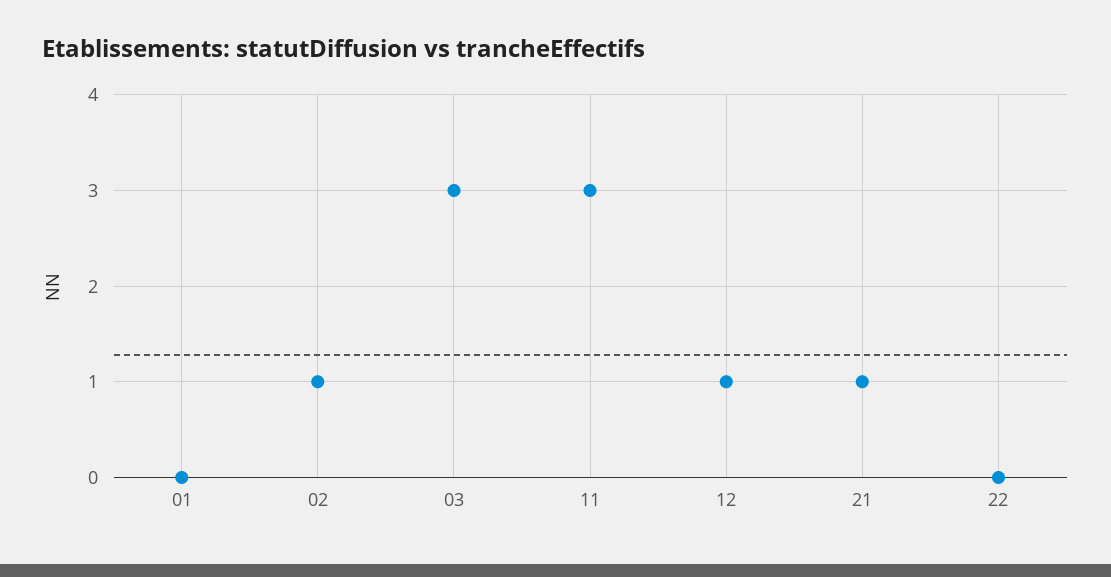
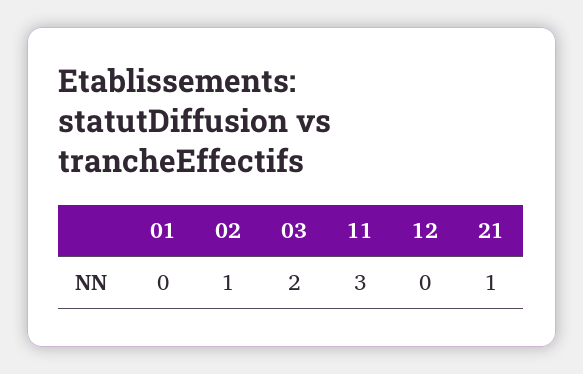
03: 3 -> 2
12: 1 -> 0
22: 0 -> none

